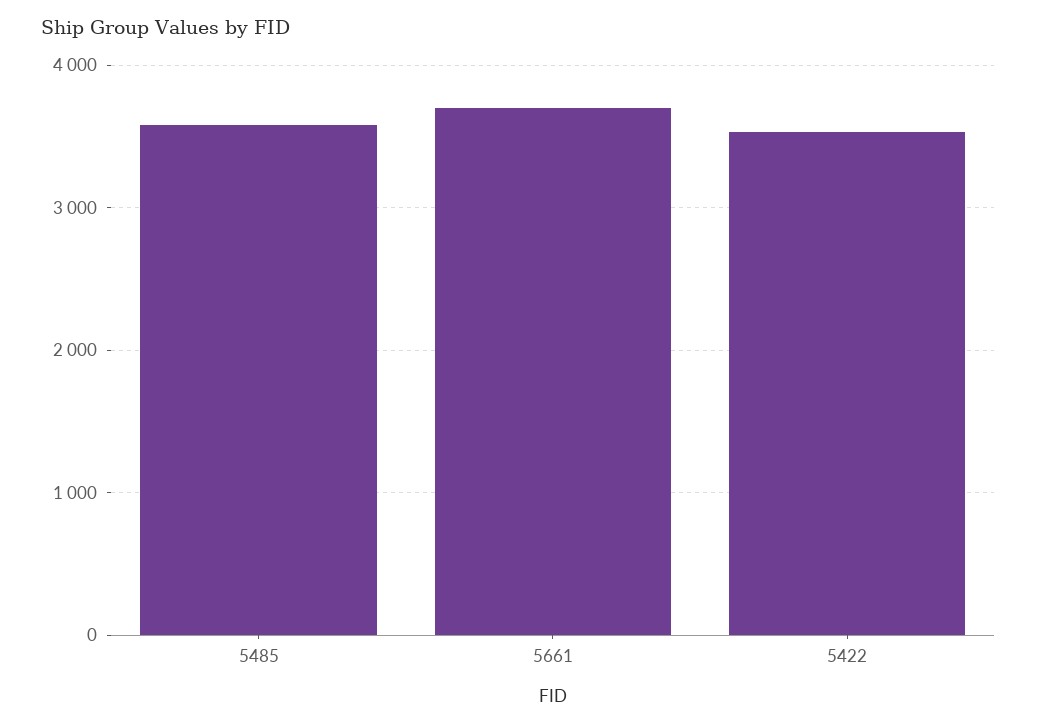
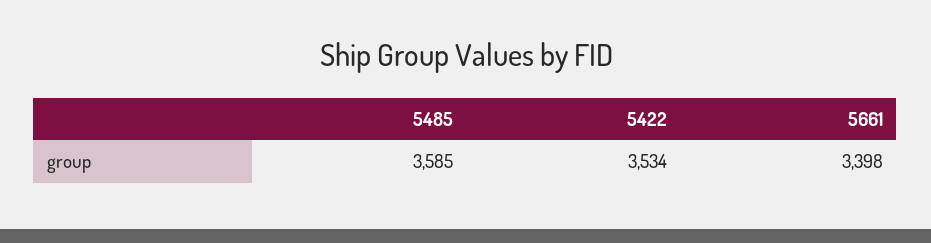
5661: 3700 -> 3398

